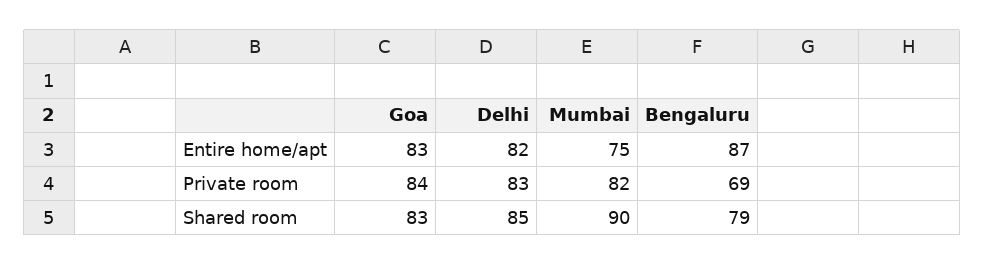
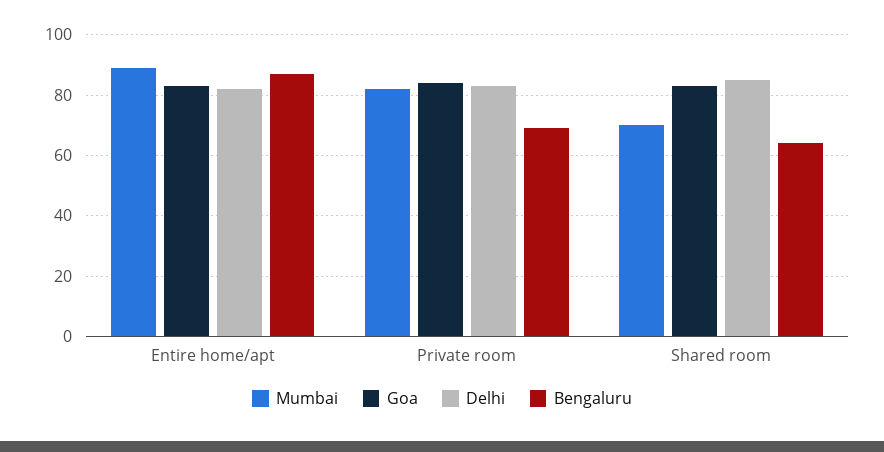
Mumbai, Entire home/apt: 75 -> 90
Mumbai, Shared room: 90 -> 70
Bengaluru, Shared room: 79 -> 65

